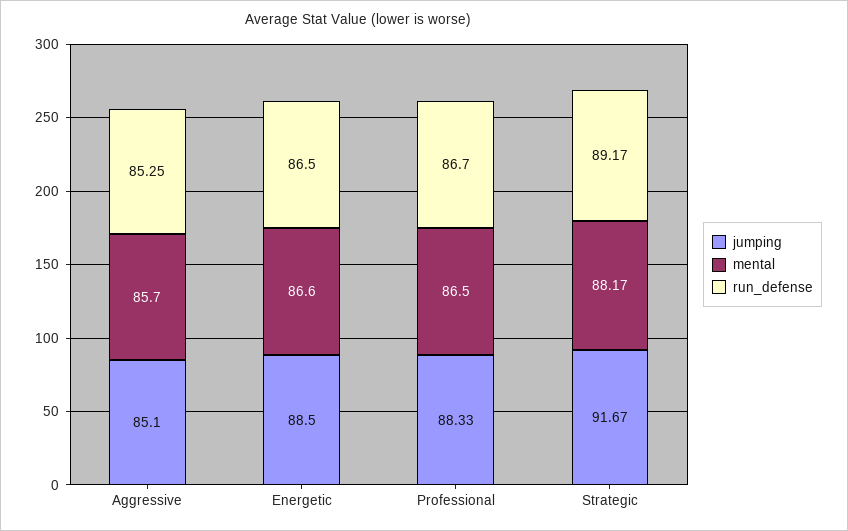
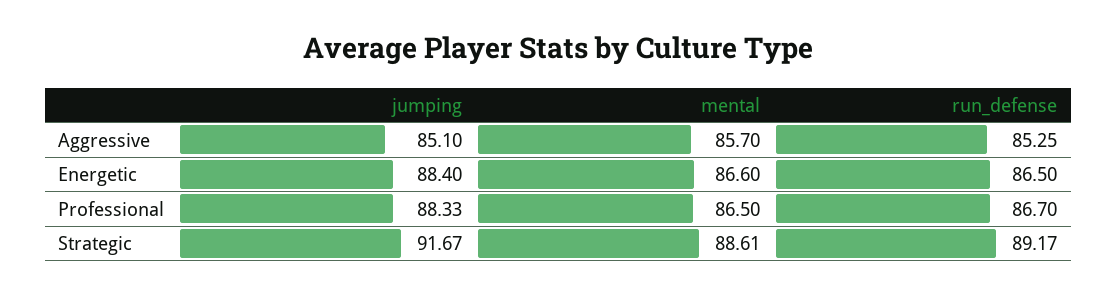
jumping, Energetic: 88.5 -> 88.4
mental, Strategic: 88.17 -> 88.61

